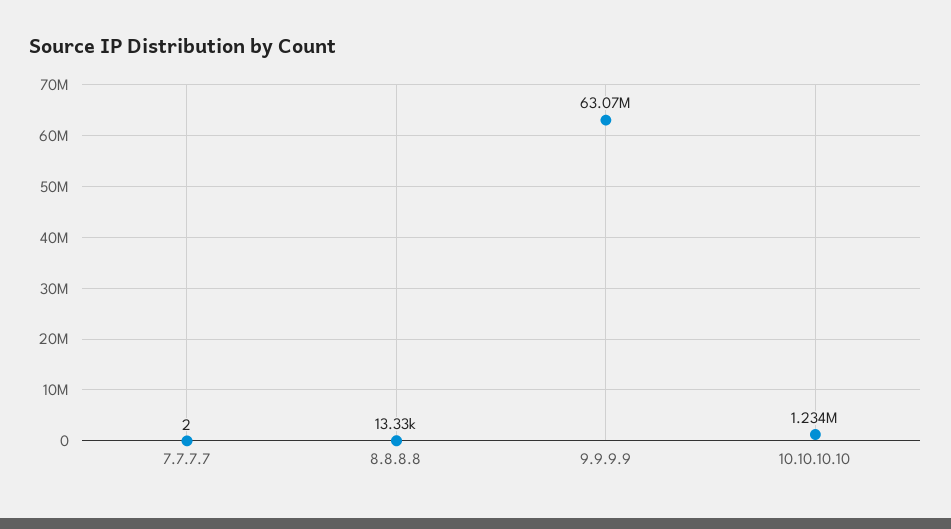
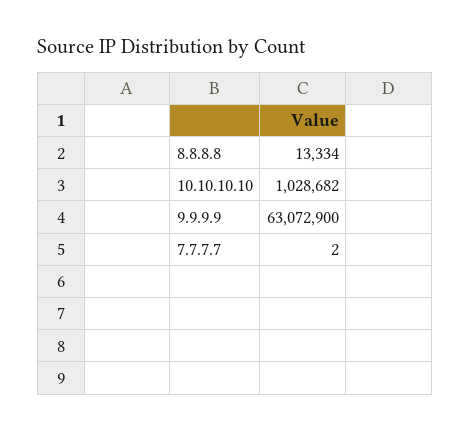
10.10.10.10: 1234000 -> 1028682

